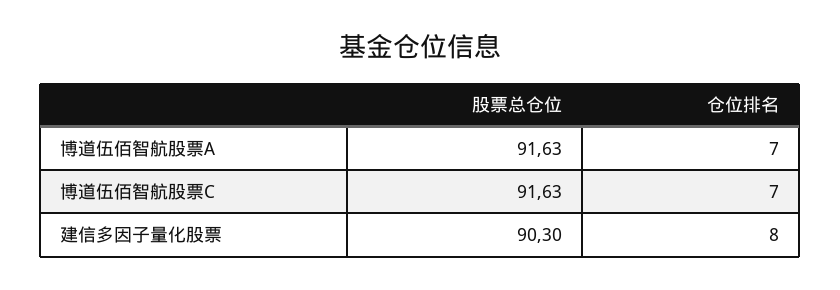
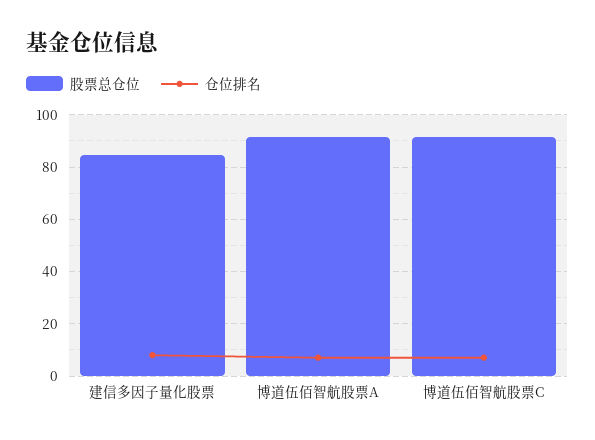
股票总仓位, 建信多因子量化股票: 90.3 -> 85

